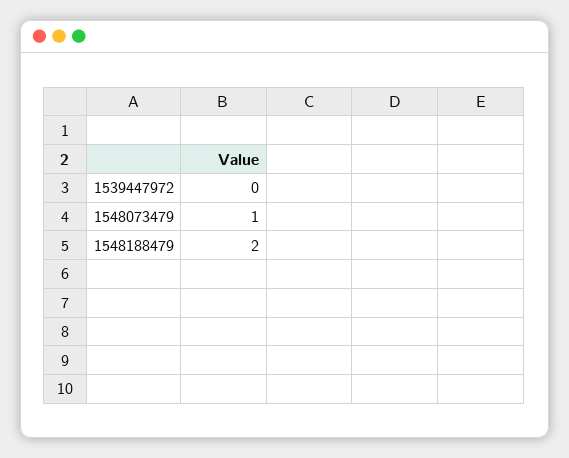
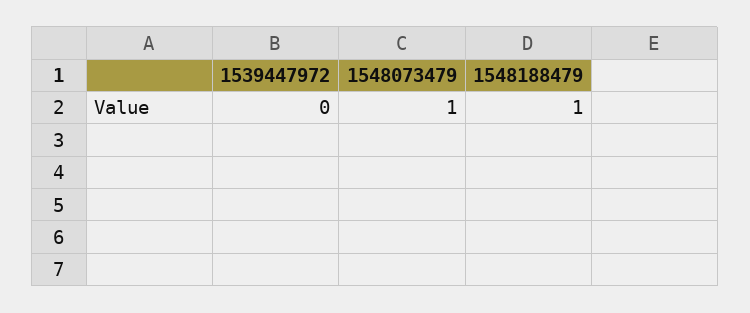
1548188479: 2 -> 1

